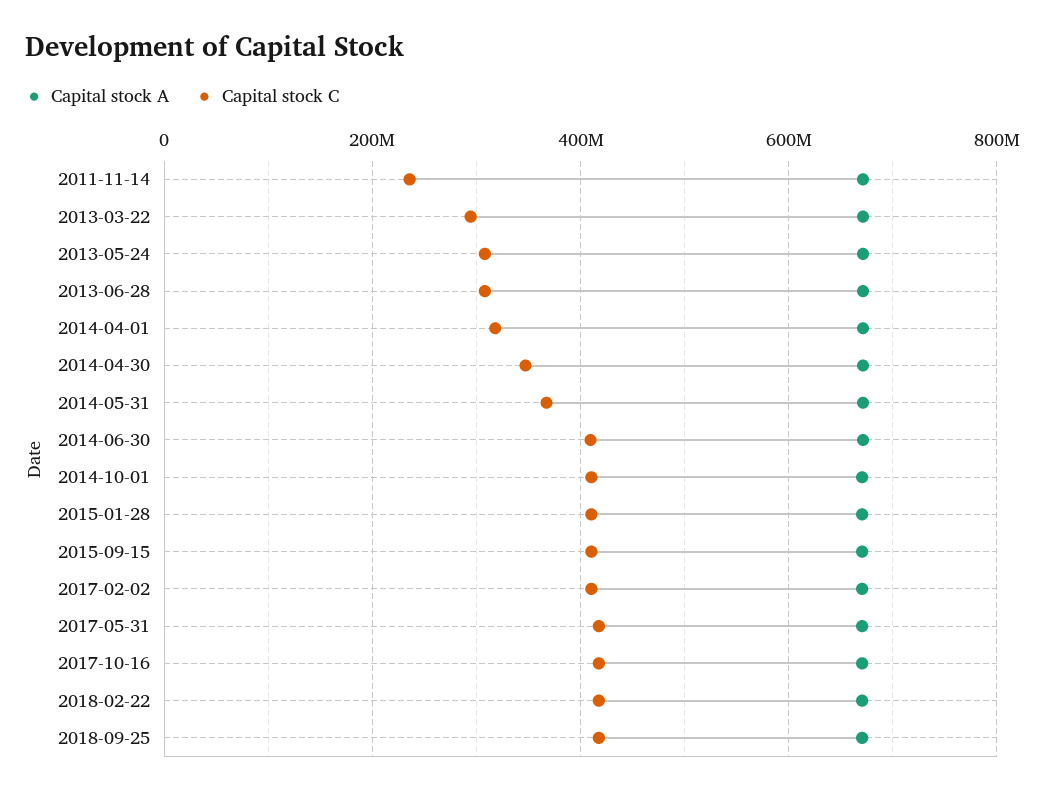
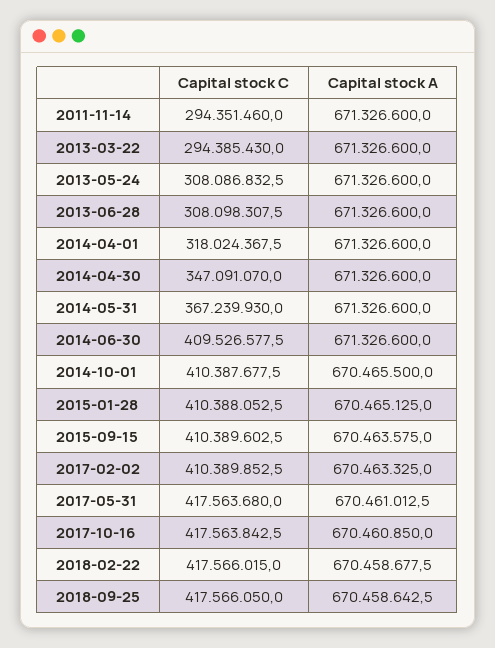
Capital stock C, 2011-11-14: 240000000 -> 294351460

